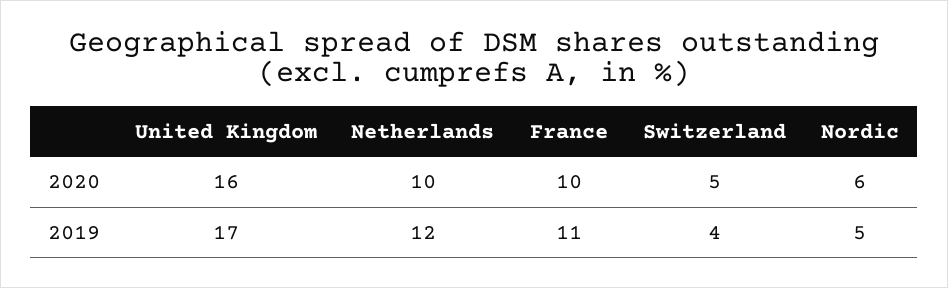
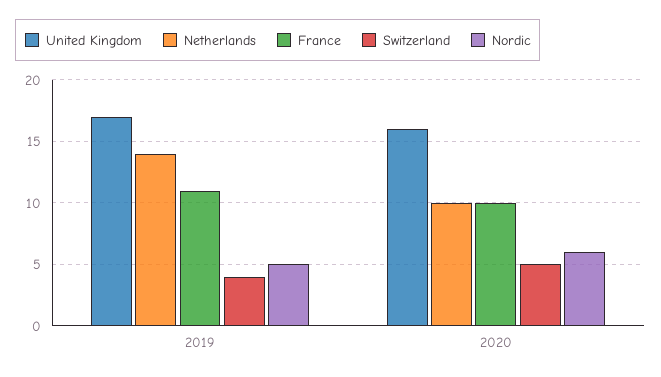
Netherlands, 2019: 12 -> 14

